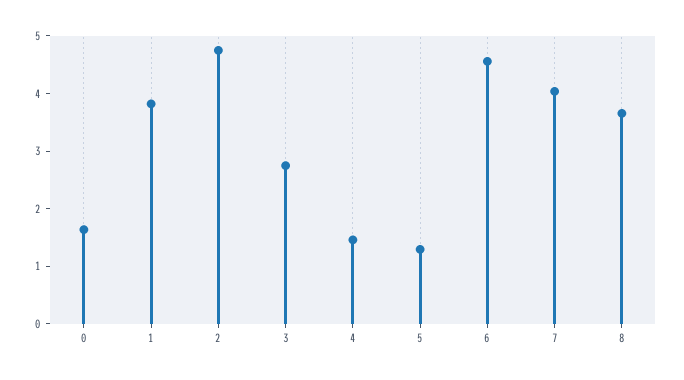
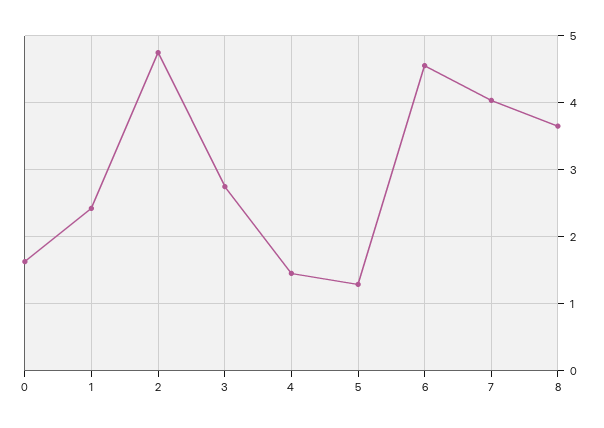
1: 3.8 -> 2.4

